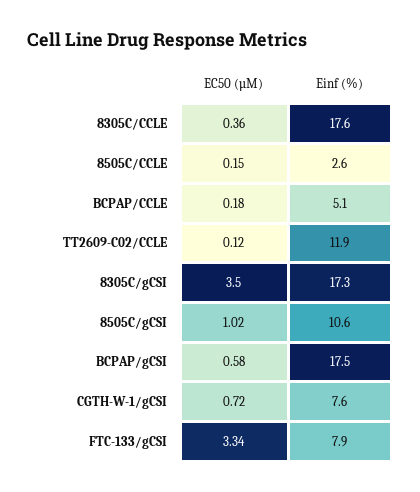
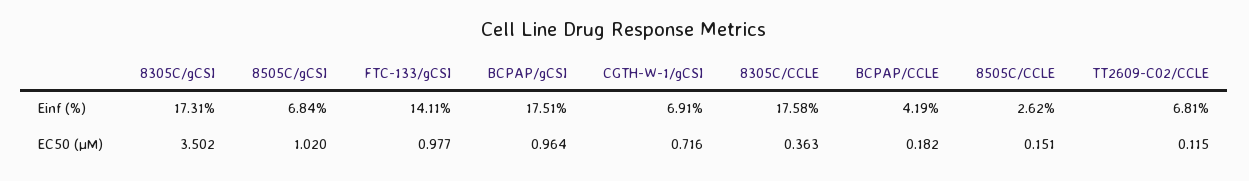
Einf (%), BCPAP/CCLE: 5.1 -> 4.19
Einf (%), TT2609-C02/CCLE: 11.9 -> 6.81
Einf (%), 8505C/gCSI: 10.6 -> 6.84
EC50 (µM), BCPAP/gCSI: 0.58 -> 0.964
Einf (%), CGTH-W-1/gCSI: 7.6 -> 6.91
EC50 (µM), FTC-133/gCSI: 3.34 -> 0.977
Einf (%), FTC-133/gCSI: 7.9 -> 14.11

